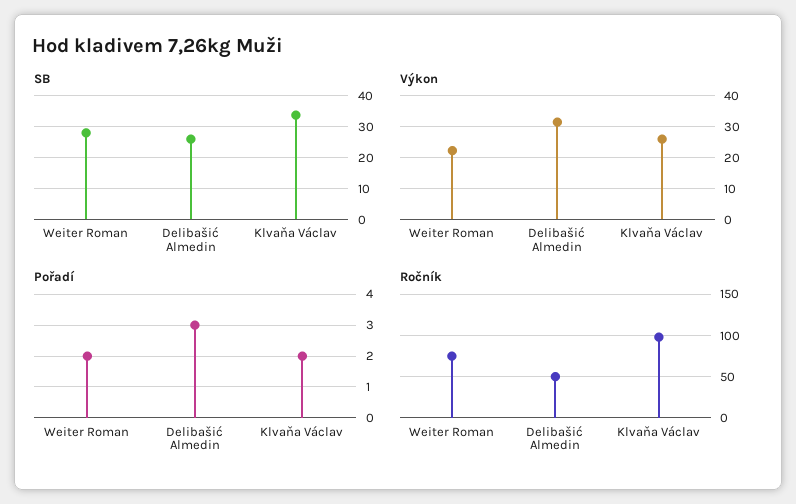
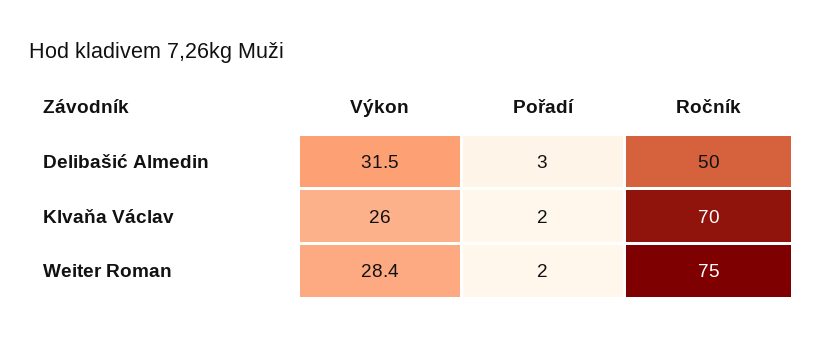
SB, Weiter Roman: 28 -> none
SB, Delibašić Almedin: 26 -> none
SB, Klvaňa Václav: 34 -> none
Výkon, Weiter Roman: 22 -> 28.4
Ročník, Klvaňa Václav: 100 -> 70

